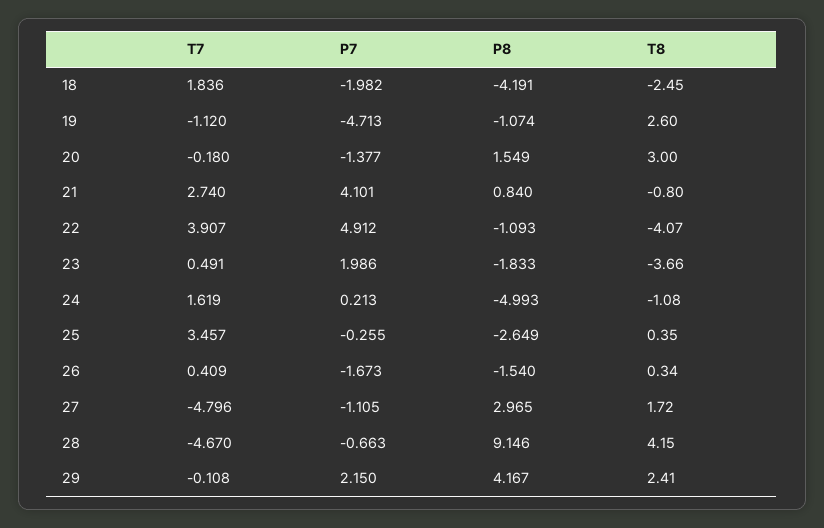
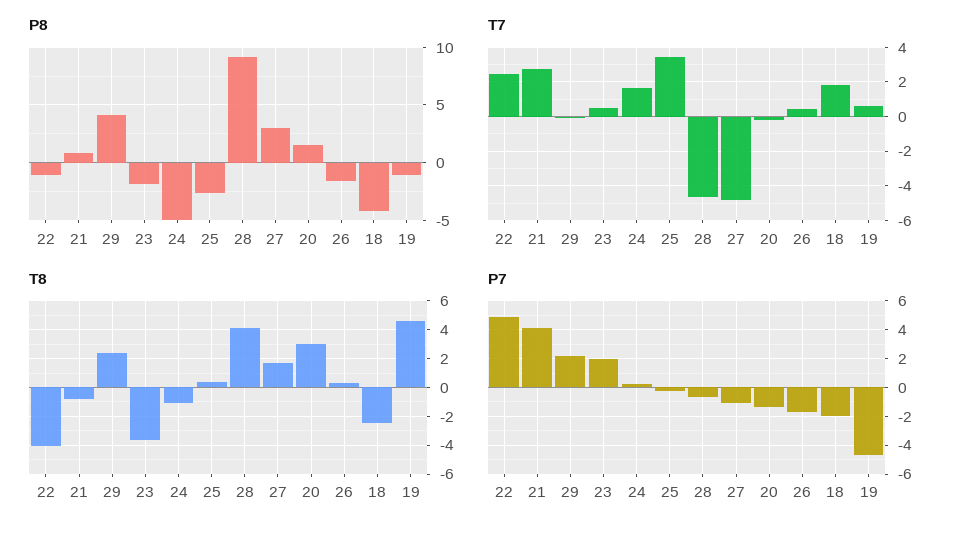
T7, 19: -1.12 -> 0.5
T8, 19: 2.6 -> 4.5
T7, 22: 3.907 -> 2.5

